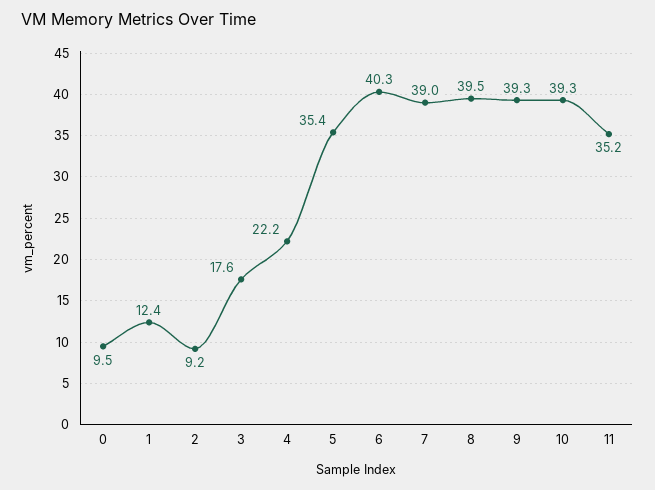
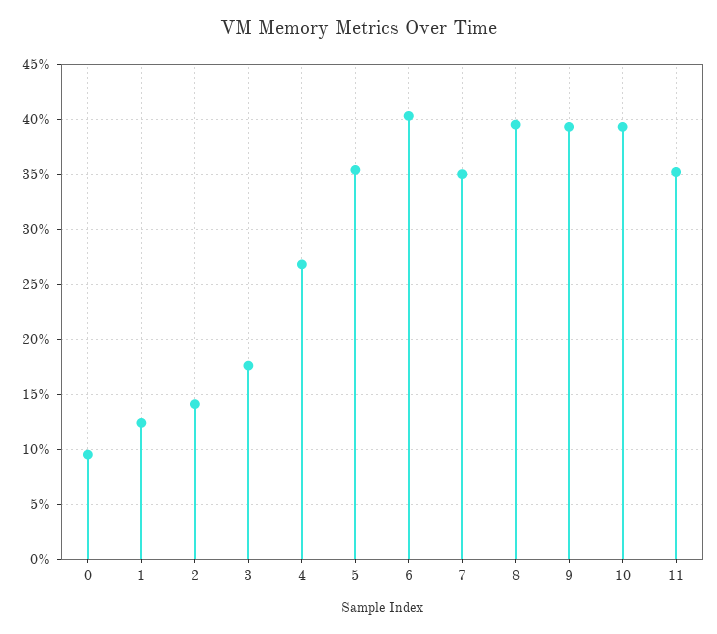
2: 9.2 -> 14
4: 22.2 -> 27
7: 39 -> 35

